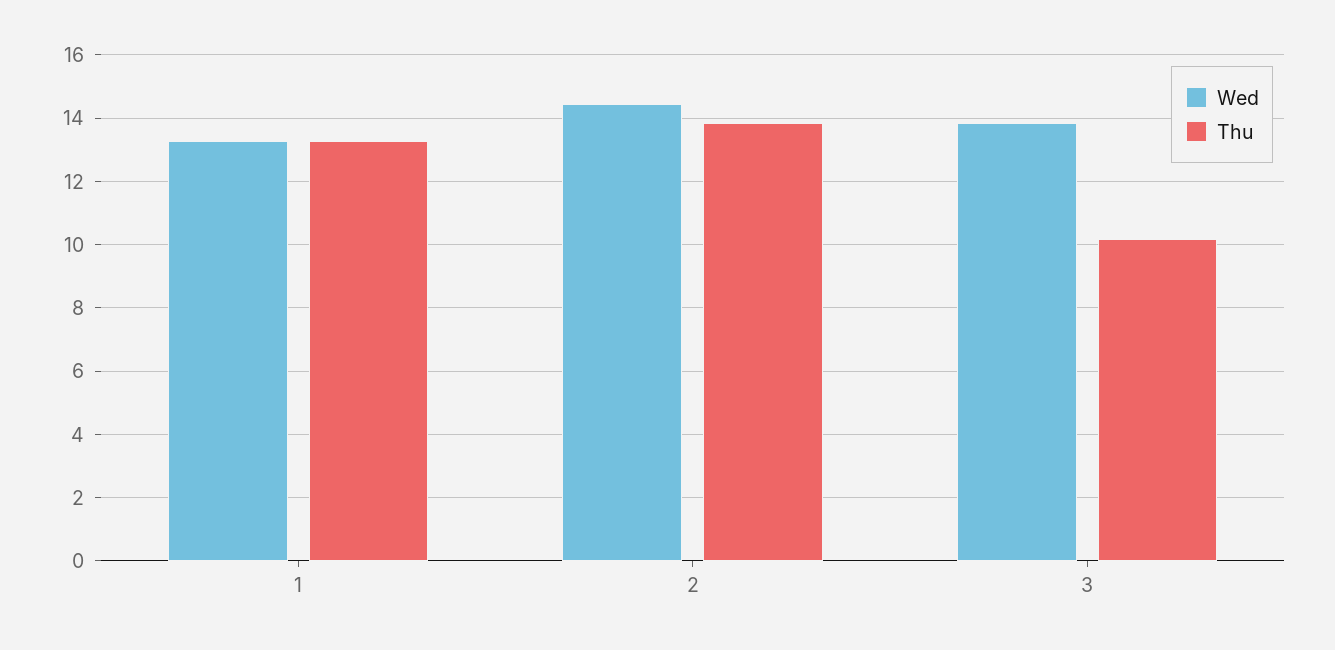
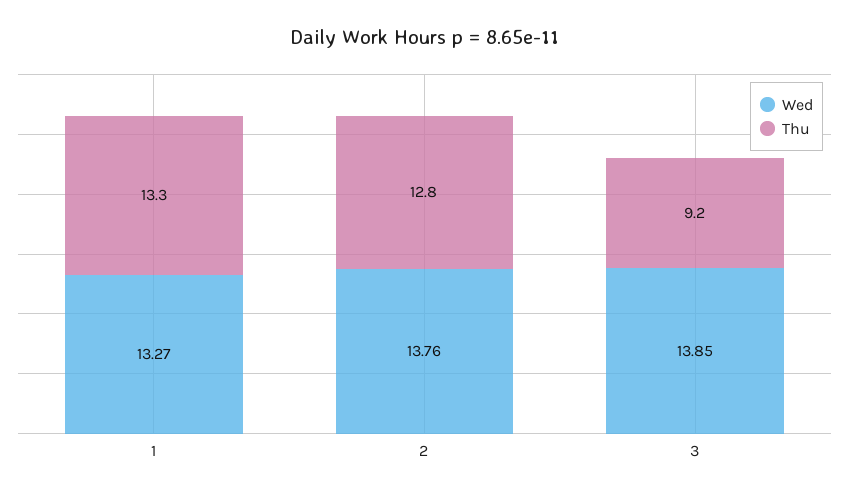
Wed, 2: 14.4 -> 13.76
Thu, 2: 13.8 -> 12.8
Thu, 3: 10.2 -> 9.2

